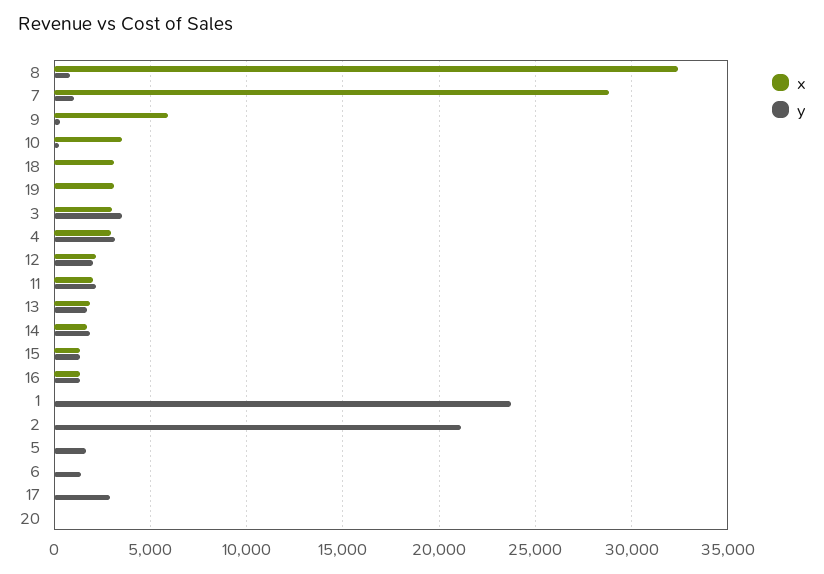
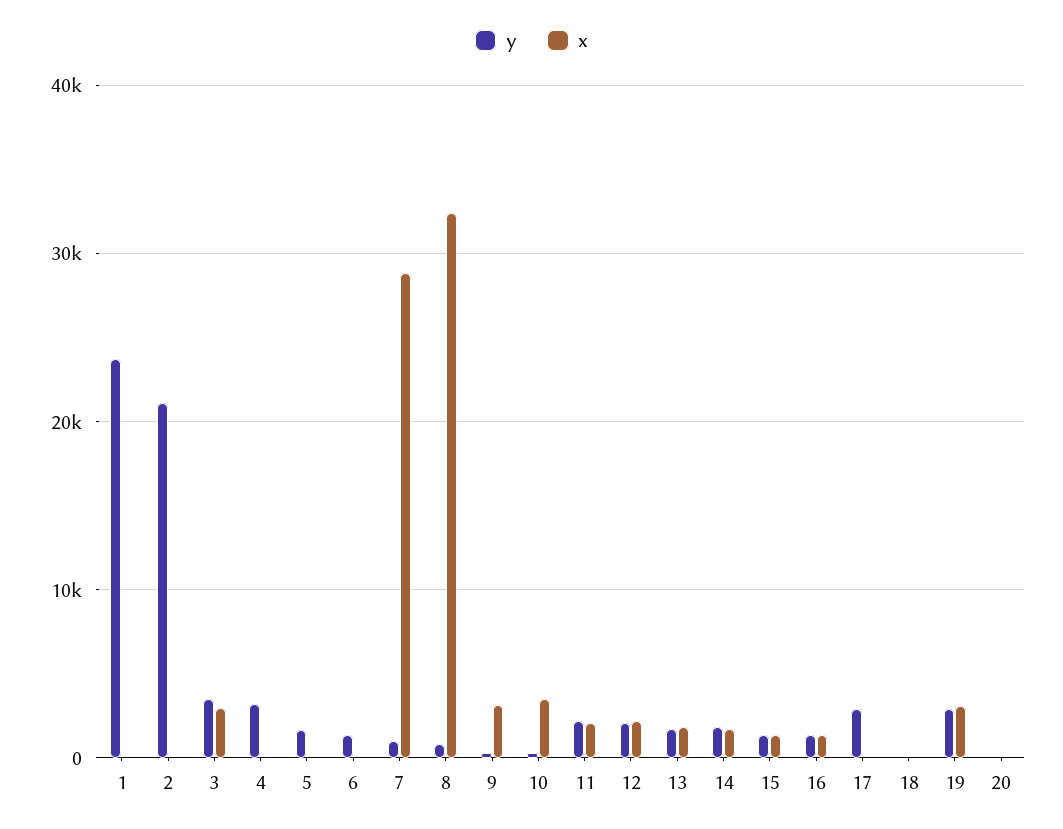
x, 9: 6000 -> 3000
x, 18: 3000 -> 0
y, 19: 0 -> 3000
x, 4: 3000 -> 0

